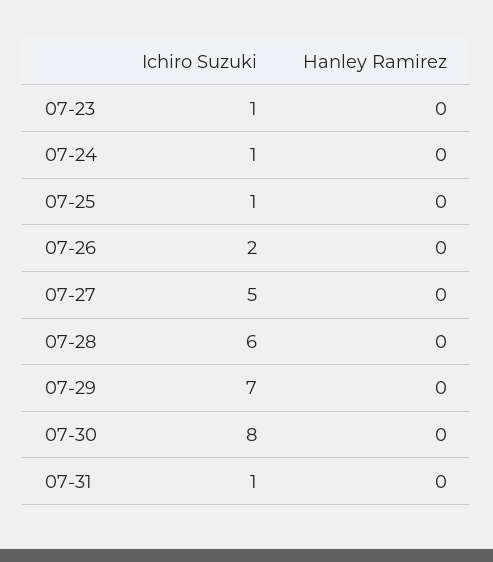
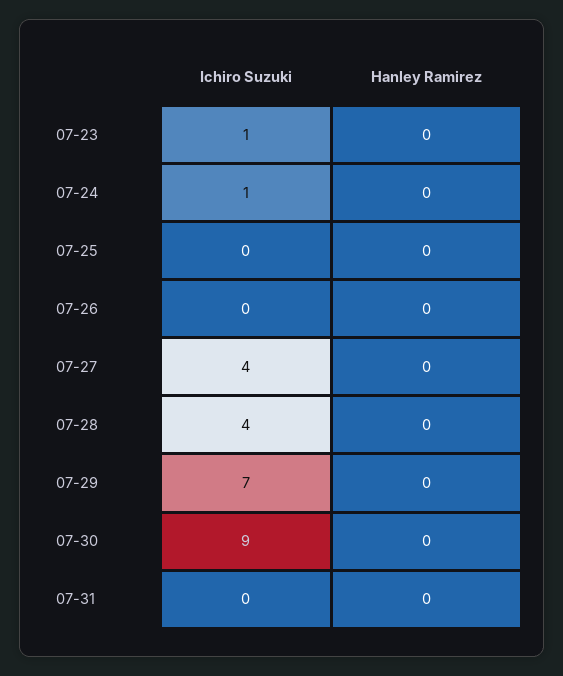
Ichiro Suzuki, 07-25: 1 -> 0
Ichiro Suzuki, 07-26: 2 -> 0
Ichiro Suzuki, 07-27: 5 -> 4
Ichiro Suzuki, 07-28: 6 -> 4
Ichiro Suzuki, 07-30: 8 -> 9
Ichiro Suzuki, 07-31: 1 -> 0

